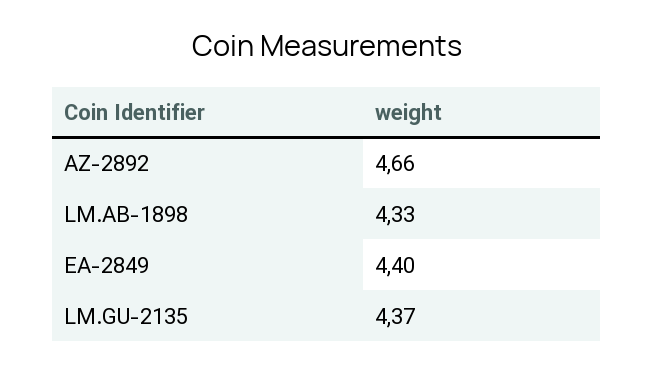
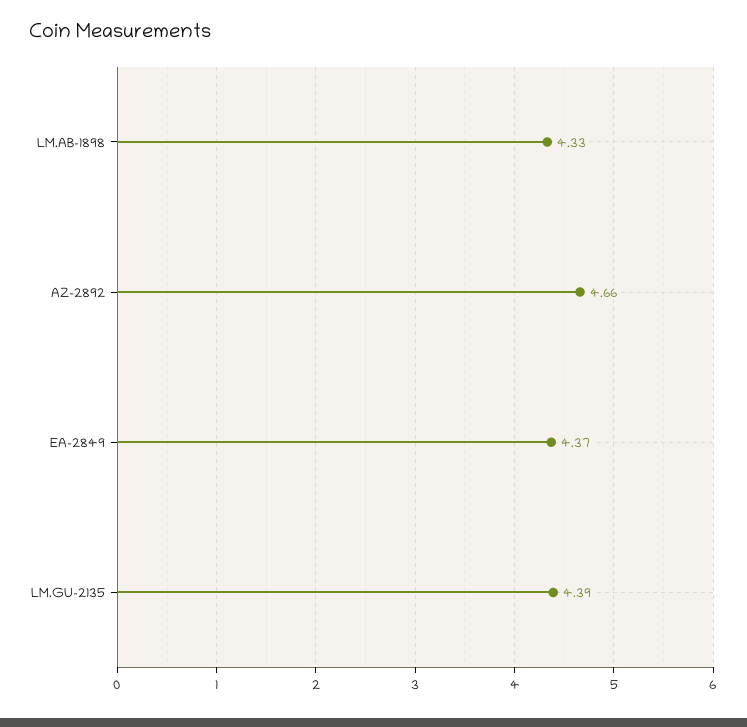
EA-2849: 4.4 -> 4.37
LM.GU-2135: 4.37 -> 4.39

